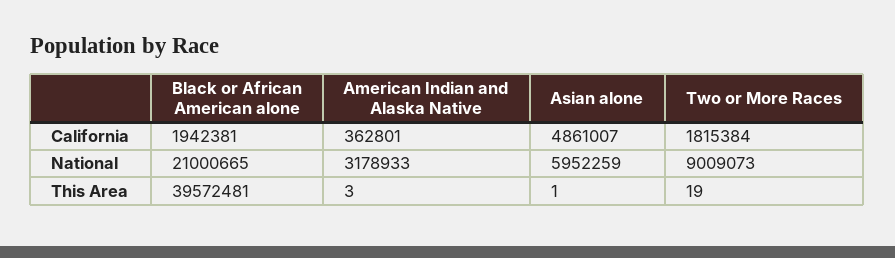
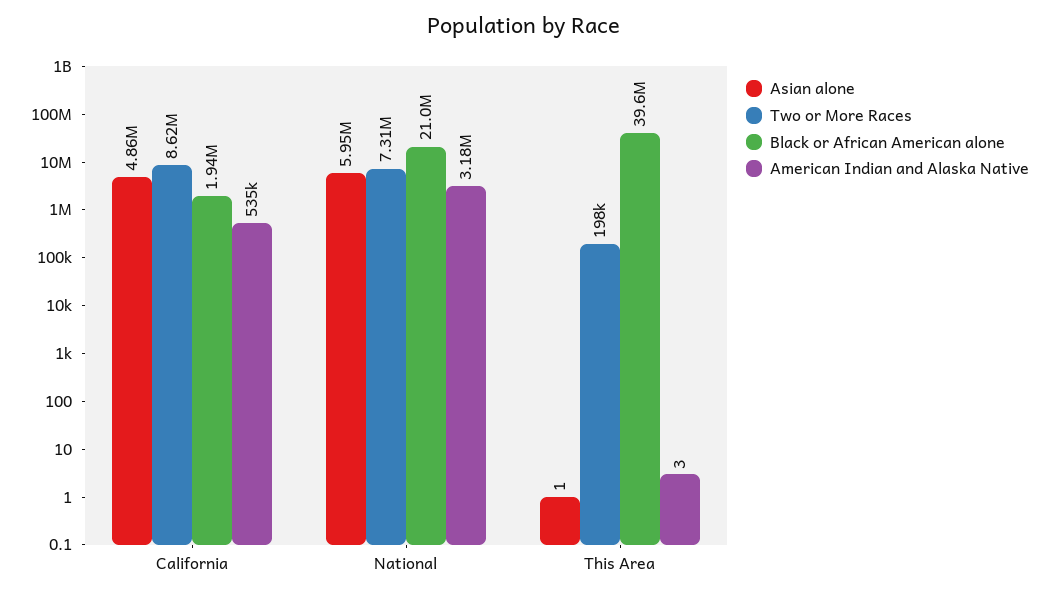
American Indian and Alaska Native, California: 362801 -> 535000
Two or More Races, California: 1815384 -> 8620000
Two or More Races, National: 9009073 -> 7310000
Two or More Races, This Area: 19 -> 198000

